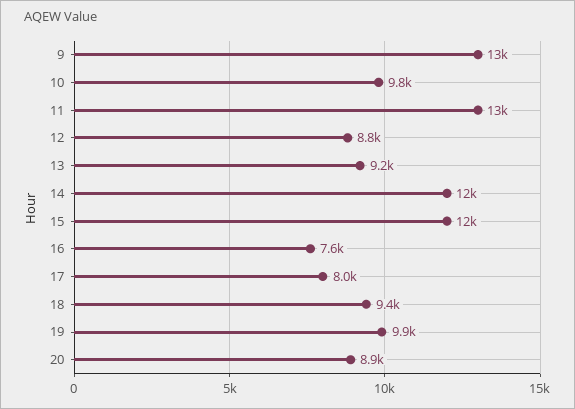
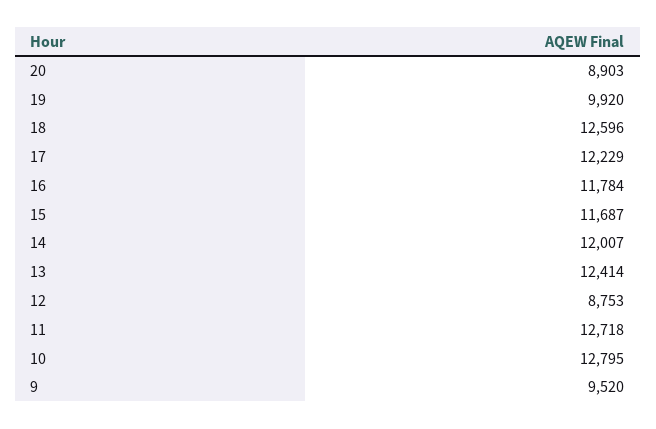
9: 13000 -> 9520
10: 9800 -> 12795
13: 9200 -> 12414
16: 7600 -> 11784
17: 8000 -> 12229
18: 9400 -> 12596

